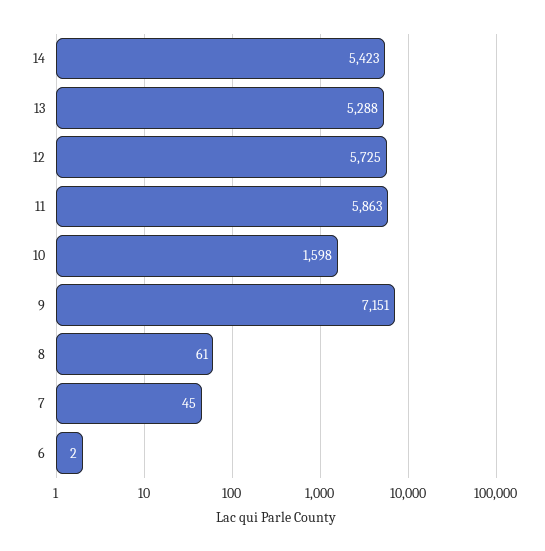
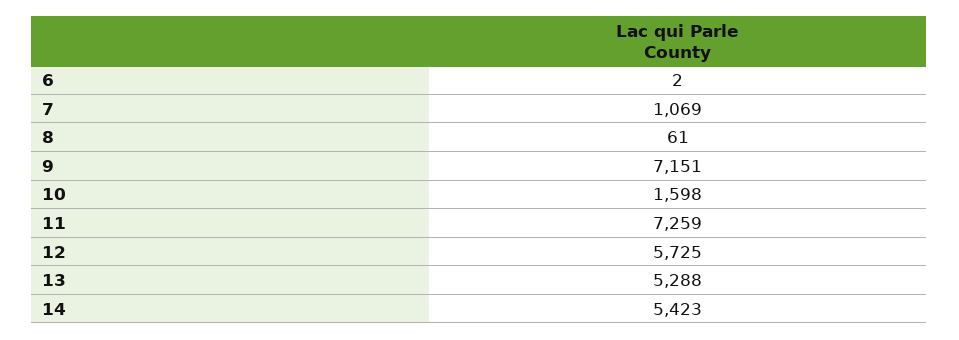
11: 5863 -> 7259
7: 45 -> 1069

